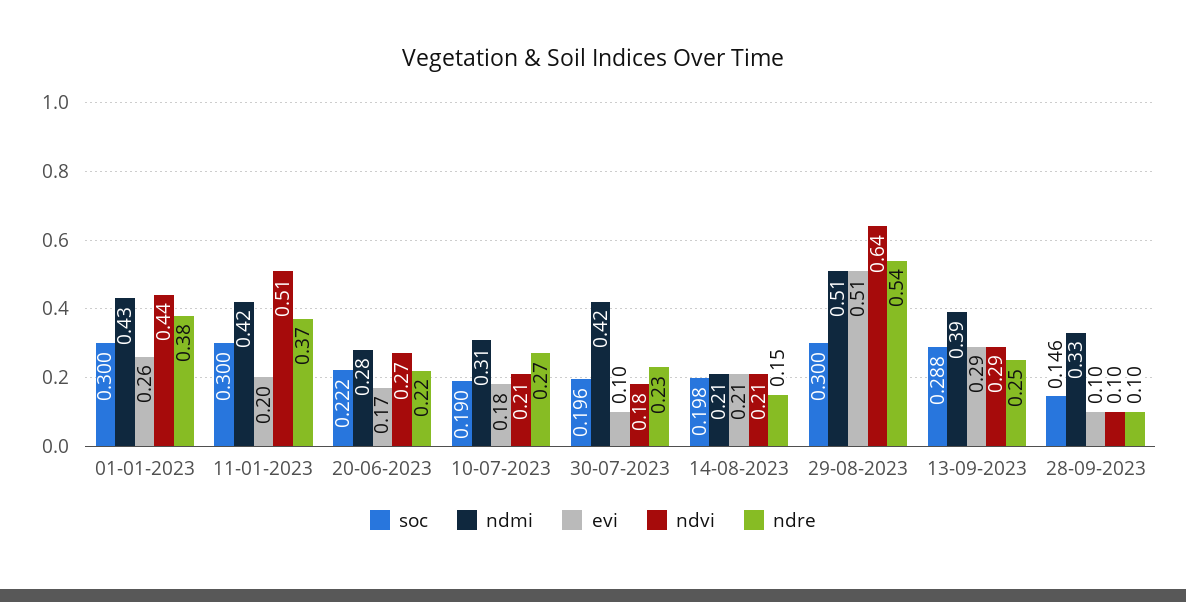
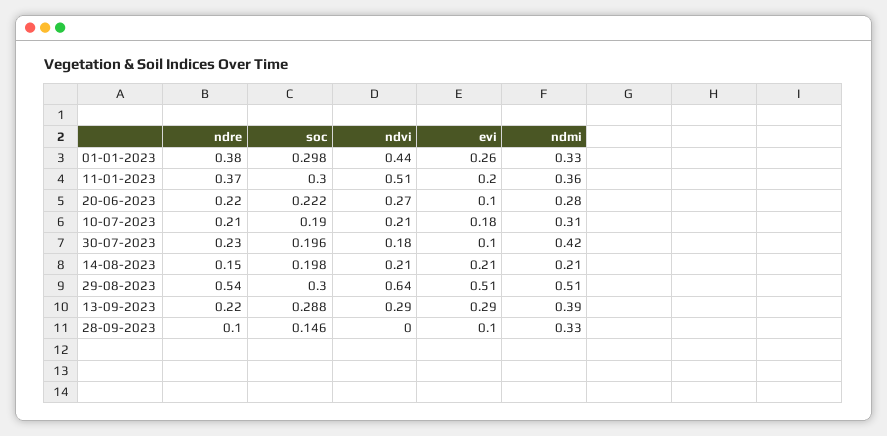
soc, 01-01-2023: 0.3 -> 0.298
ndmi, 01-01-2023: 0.43 -> 0.33
ndmi, 11-01-2023: 0.42 -> 0.36
evi, 20-06-2023: 0.17 -> 0.1
ndre, 10-07-2023: 0.27 -> 0.21
ndre, 13-09-2023: 0.25 -> 0.22
ndvi, 28-09-2023: 0.1 -> 0

